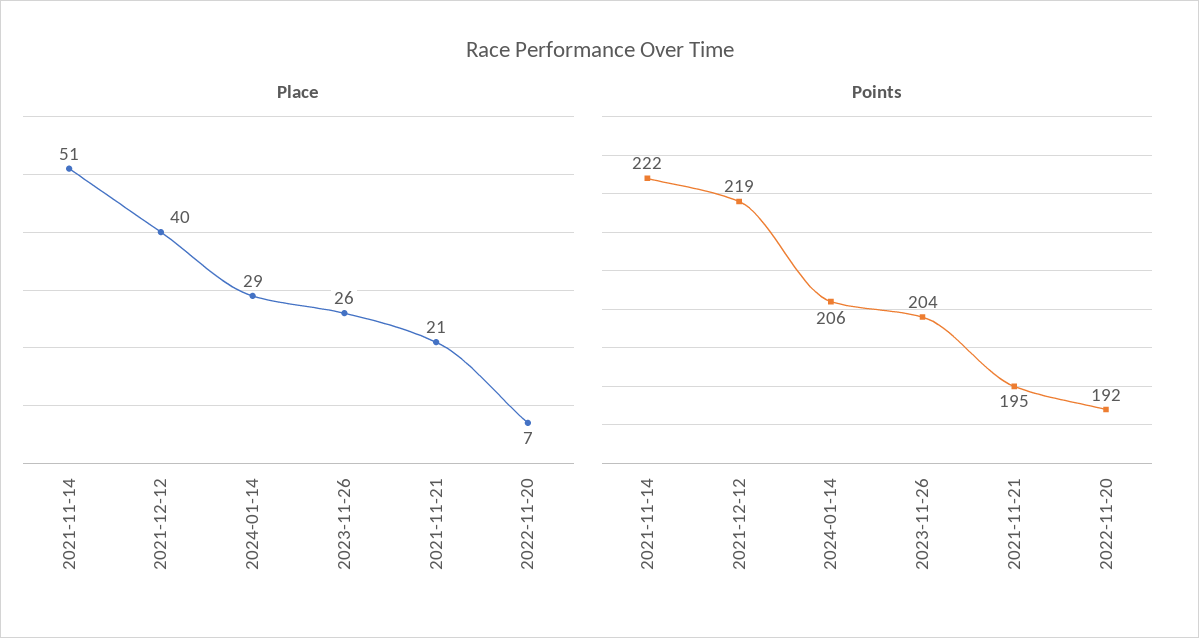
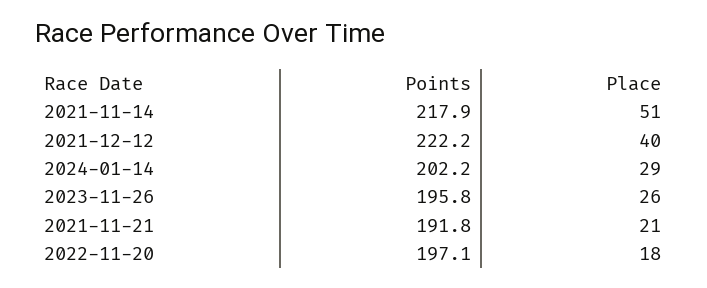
Place, 2022-11-20: 7 -> 18
Points, 2021-11-14: 222 -> 217.9
Points, 2021-12-12: 219 -> 222.2
Points, 2024-01-14: 206 -> 202.2
Points, 2023-11-26: 204 -> 195.8
Points, 2021-11-21: 195 -> 191.8
Points, 2022-11-20: 192 -> 197.1

